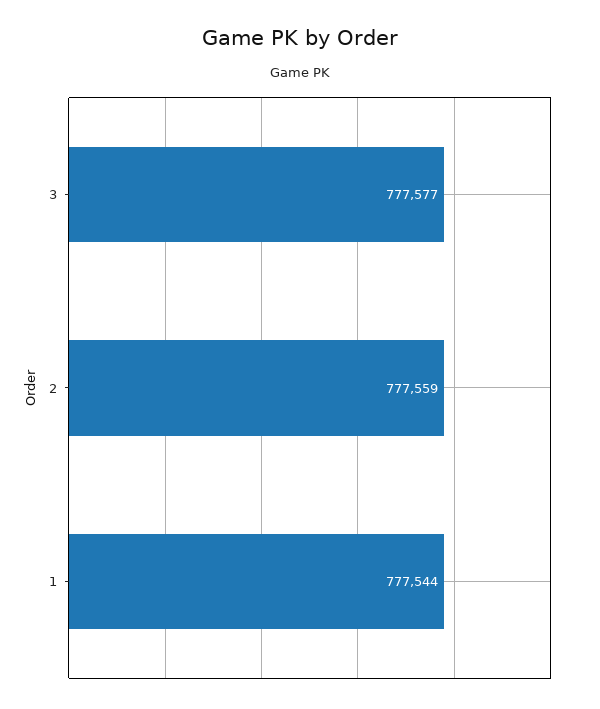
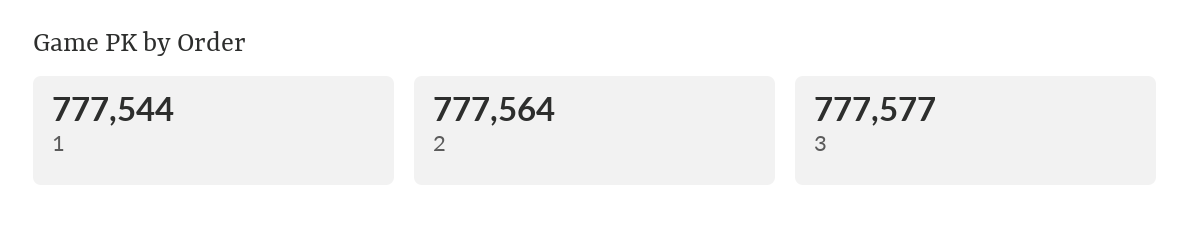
2: 777559 -> 777564

